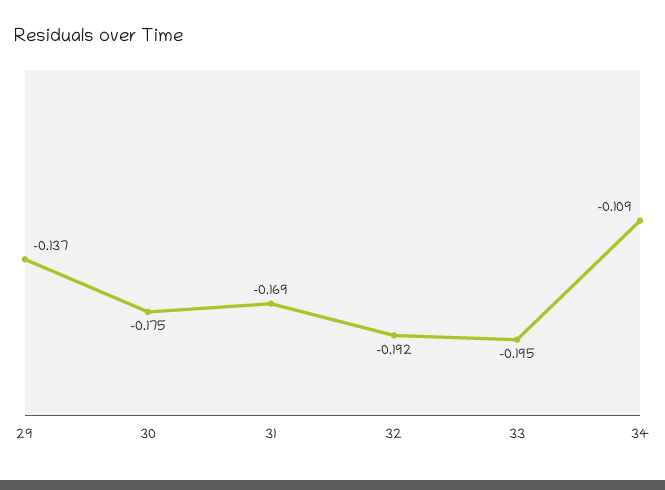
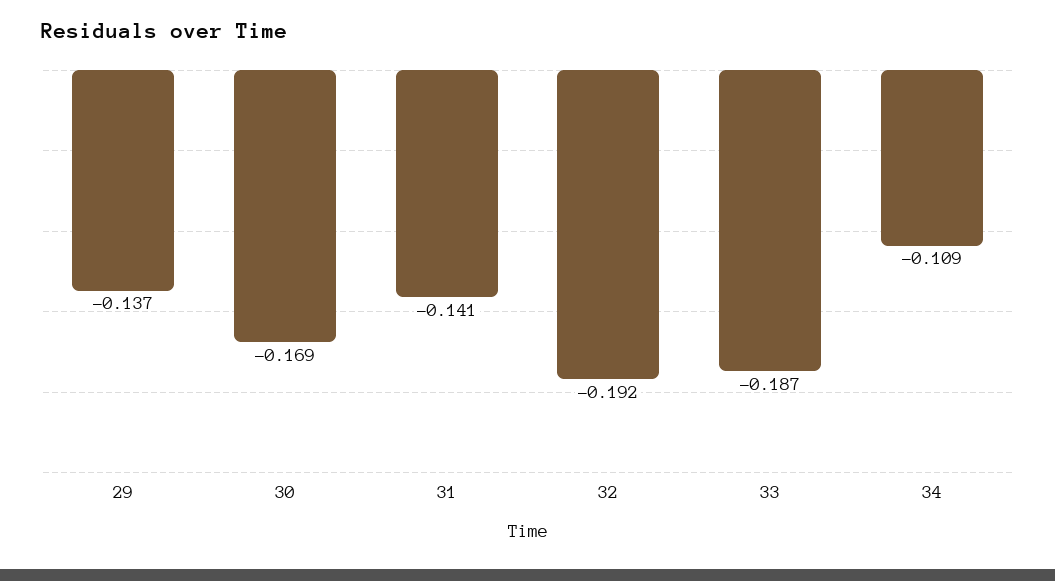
30: -0.175 -> -0.169
31: -0.169 -> -0.141
33: -0.195 -> -0.187

